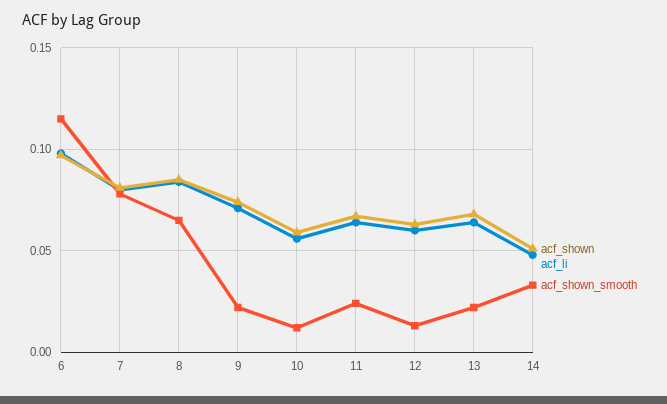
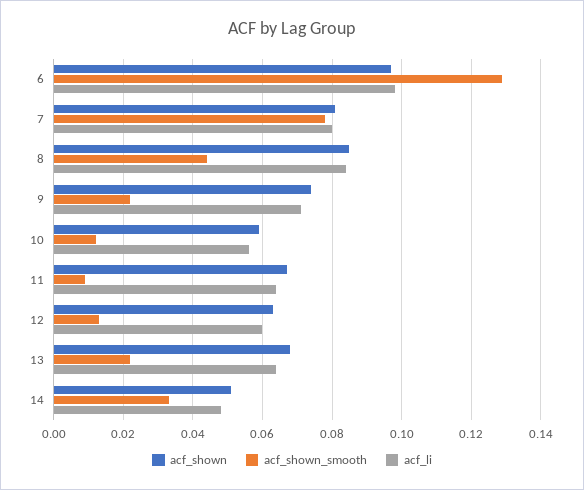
acf_shown_smooth, 6: 0.115 -> 0.13
acf_shown_smooth, 8: 0.065 -> 0.045
acf_shown_smooth, 11: 0.025 -> 0.01

